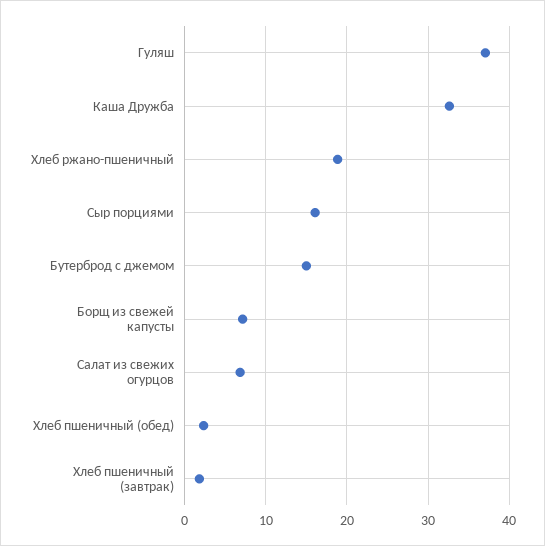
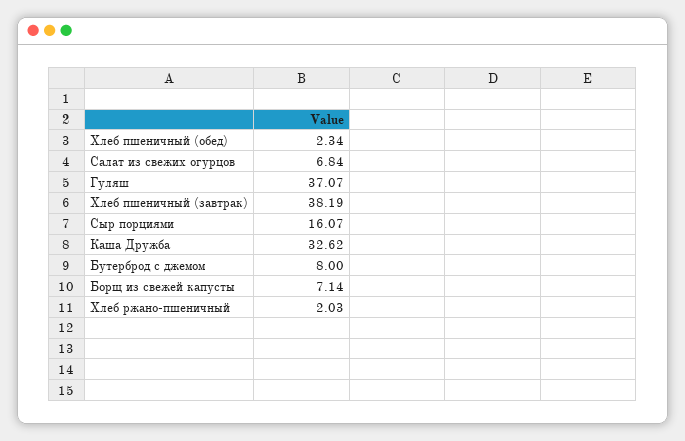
Хлеб ржано-пшеничный: 19 -> 2.03
Бутерброд с джемом: 15 -> 8
Хлеб пшеничный (завтрак): 2 -> 38.19

